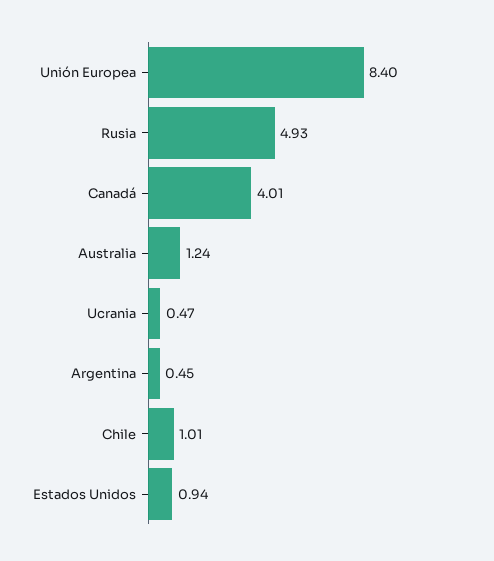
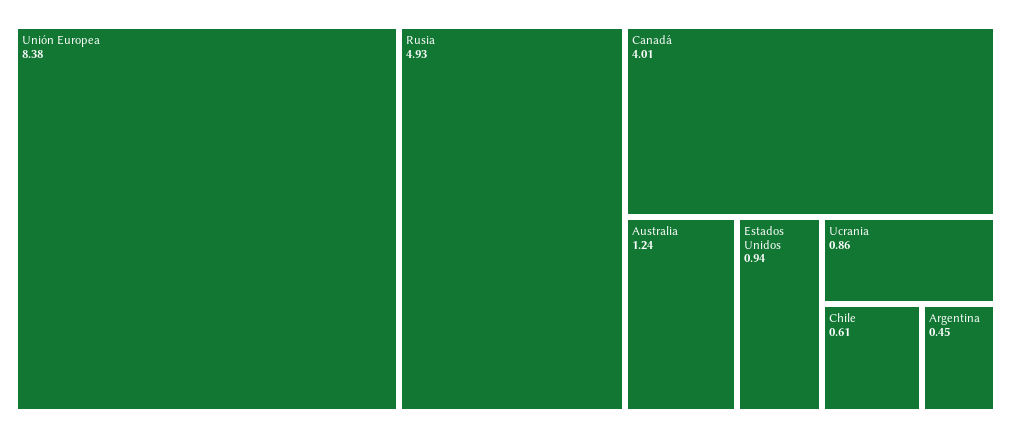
Unión Europea: 8.4 -> 8.38
Ucrania: 0.47 -> 0.86
Chile: 1.01 -> 0.61

